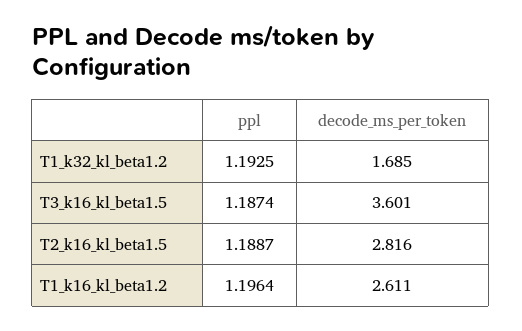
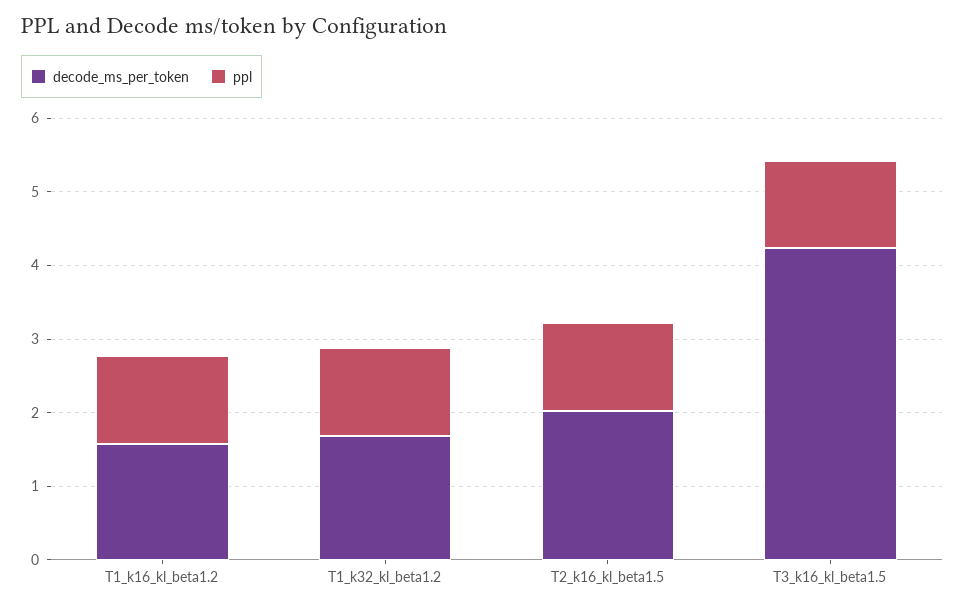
decode_ms_per_token, T3_k16_kl_beta1.5: 3.601 -> 4.2
decode_ms_per_token, T2_k16_kl_beta1.5: 2.816 -> 2
decode_ms_per_token, T1_k16_kl_beta1.2: 2.611 -> 1.6

